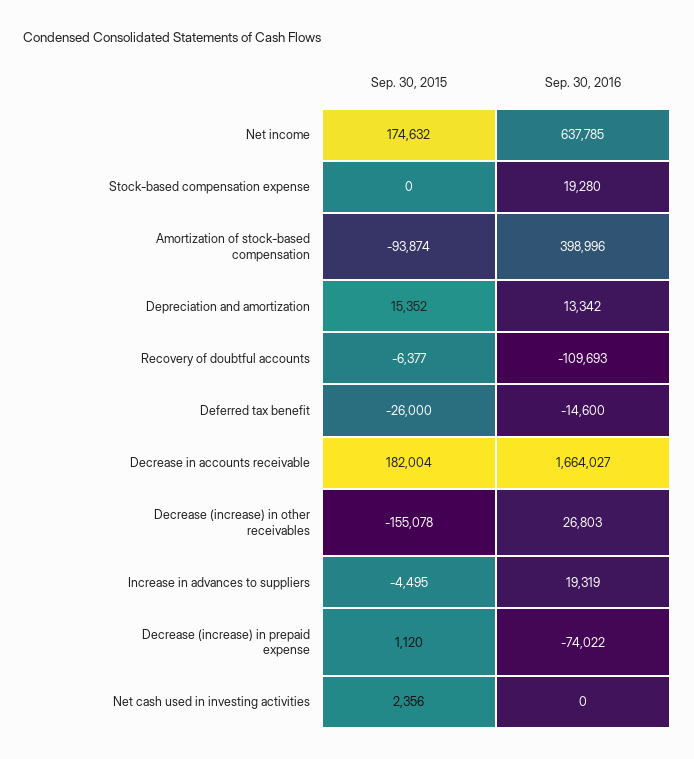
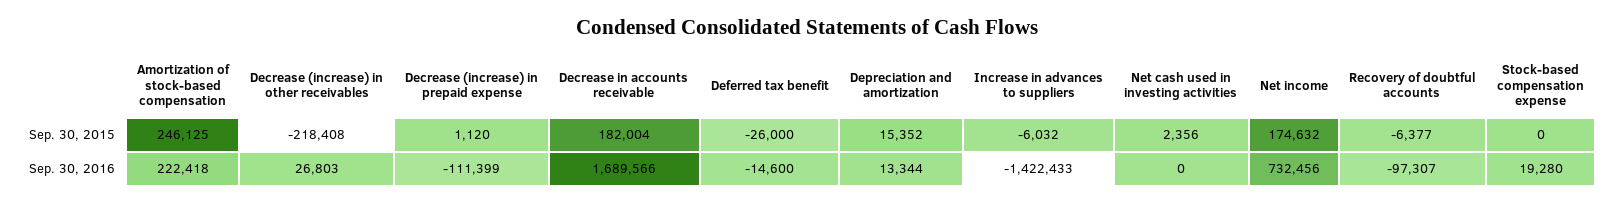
Sep. 30, 2016, Net income: 637785 -> 732456
Sep. 30, 2015, Amortization of stock-based compensation: -93874 -> 246125
Sep. 30, 2016, Amortization of stock-based compensation: 398996 -> 222418
Sep. 30, 2016, Depreciation and amortization: 13342 -> 13344
Sep. 30, 2016, Recovery of doubtful accounts: -109693 -> -97307
Sep. 30, 2016, Decrease in accounts receivable: 1664027 -> 1689566
Sep. 30, 2015, Decrease (increase) in other receivables: -155078 -> -218408
Sep. 30, 2015, Increase in advances to suppliers: -4495 -> -6032
Sep. 30, 2016, Increase in advances to suppliers: 19319 -> -1422433
Sep. 30, 2016, Decrease (increase) in prepaid expense: -74022 -> -111399

